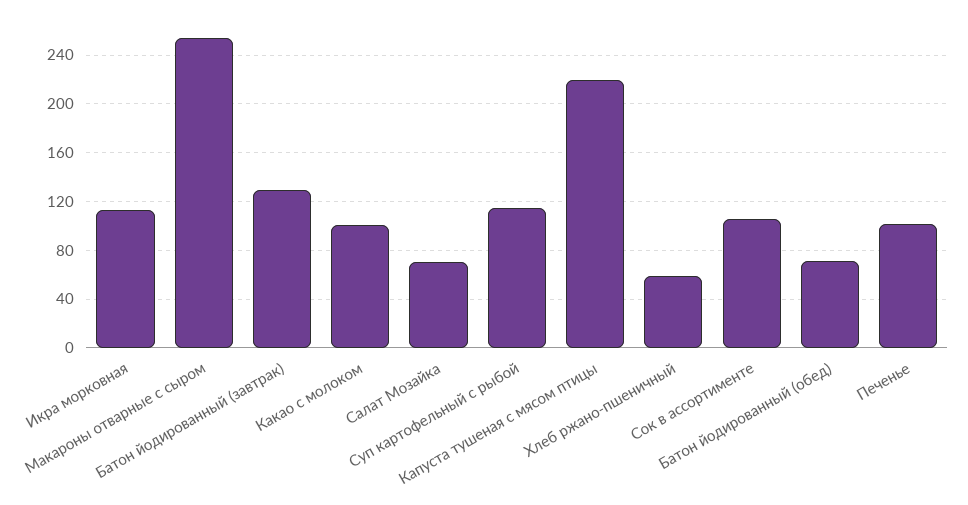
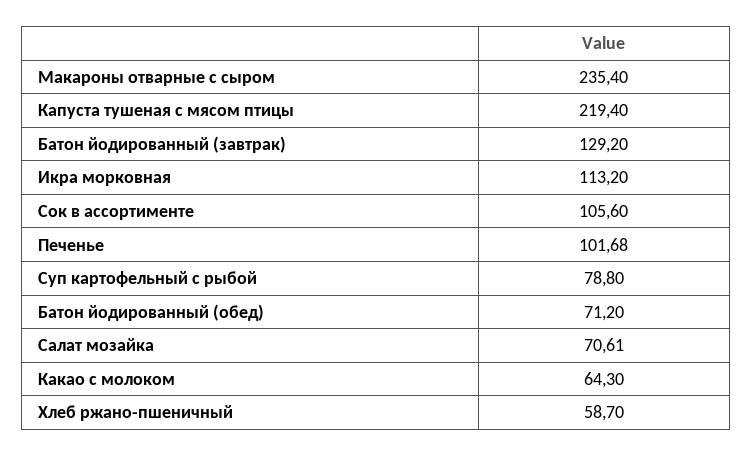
Макароны отварные с сыром: 255 -> 235.4
Какао с молоком: 100 -> 64.3
Суп картофельный с рыбой: 115 -> 78.8

